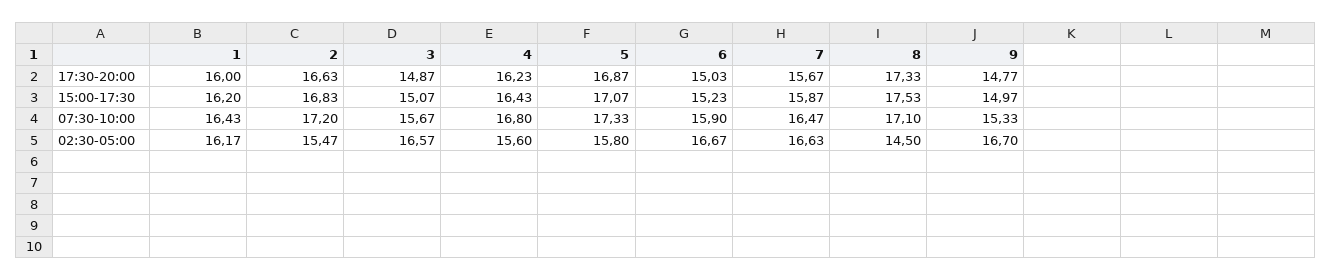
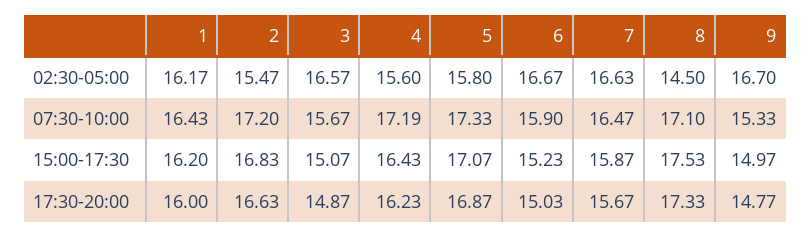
4, 07:30-10:00: 16.8 -> 17.19

